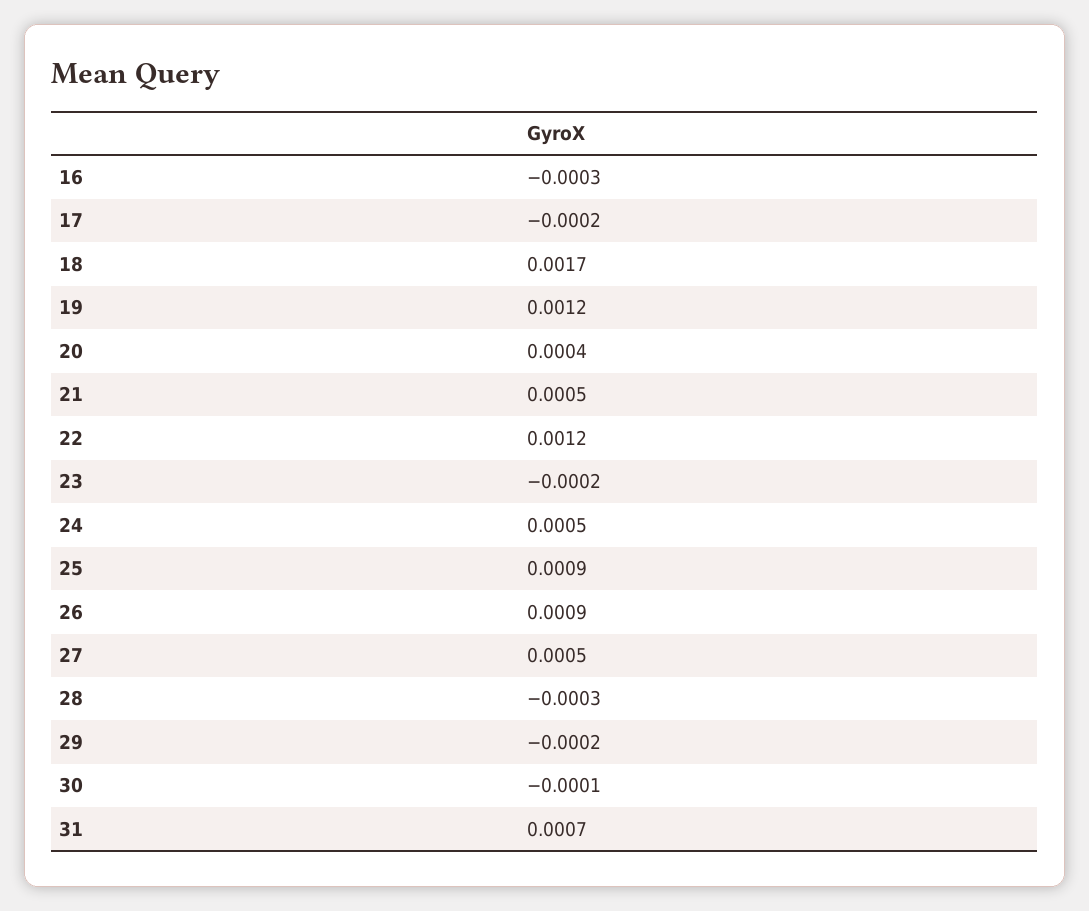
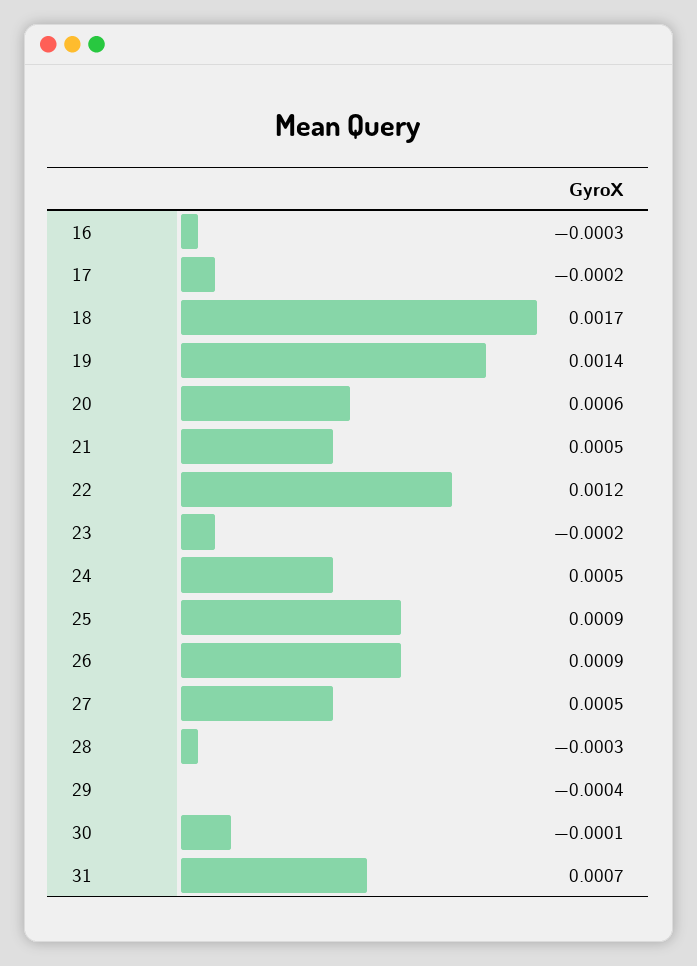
19: 0.0012 -> 0.0014
20: 0.0004 -> 0.0006
29: -0.0002 -> -0.0004

